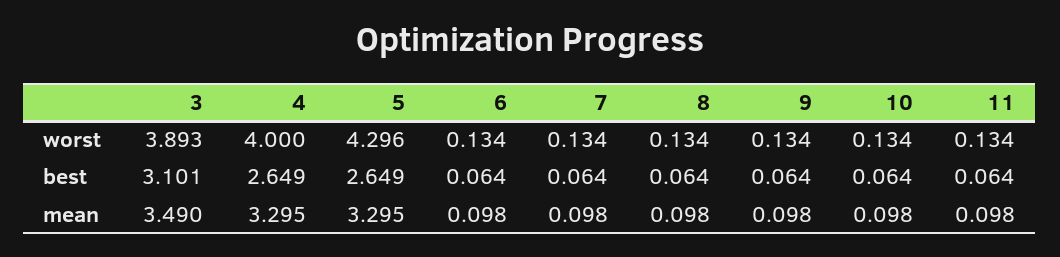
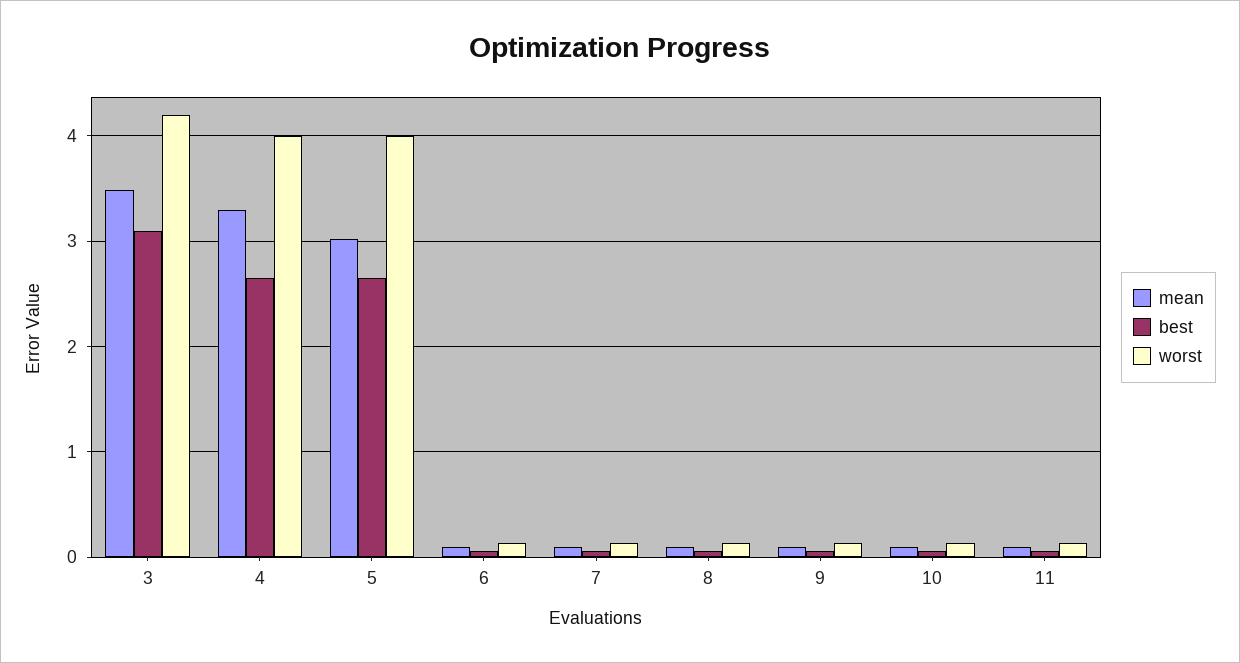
worst, 3: 3.893 -> 4.2
worst, 5: 4.296 -> 4
mean, 5: 3.295 -> 3

